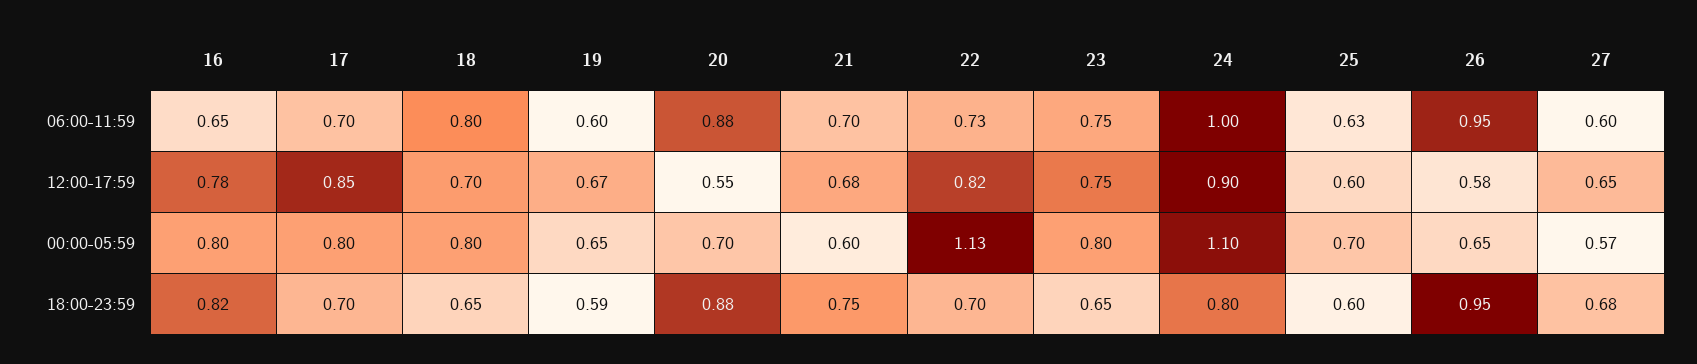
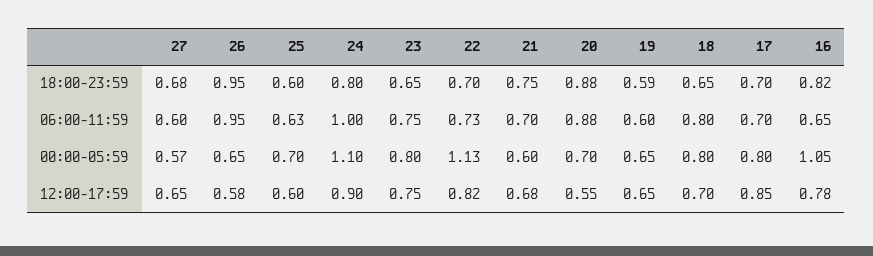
19, 12:00-17:59: 0.67 -> 0.65
16, 00:00-05:59: 0.8 -> 1.05

